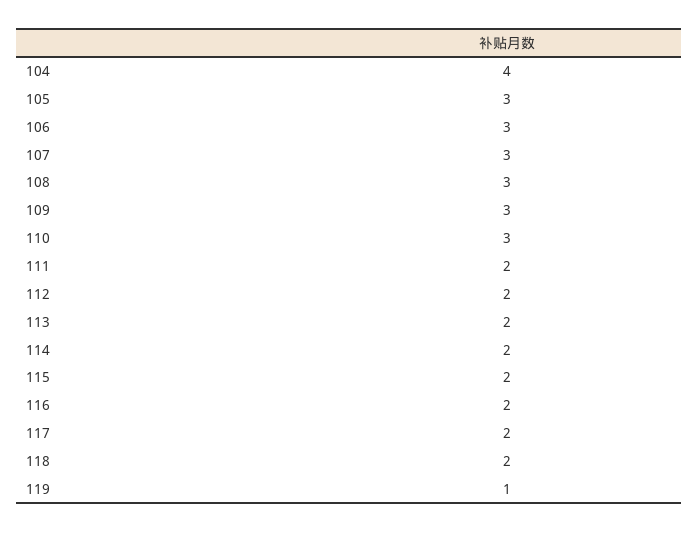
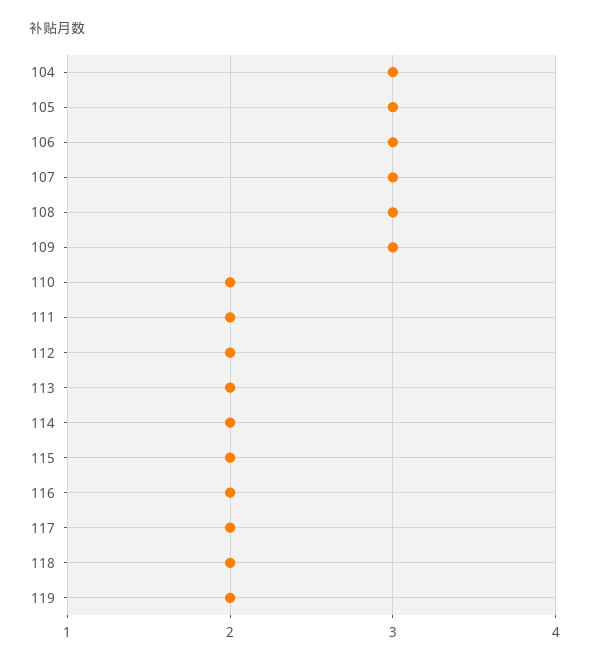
104: 4 -> 3
110: 3 -> 2
119: 1 -> 2

